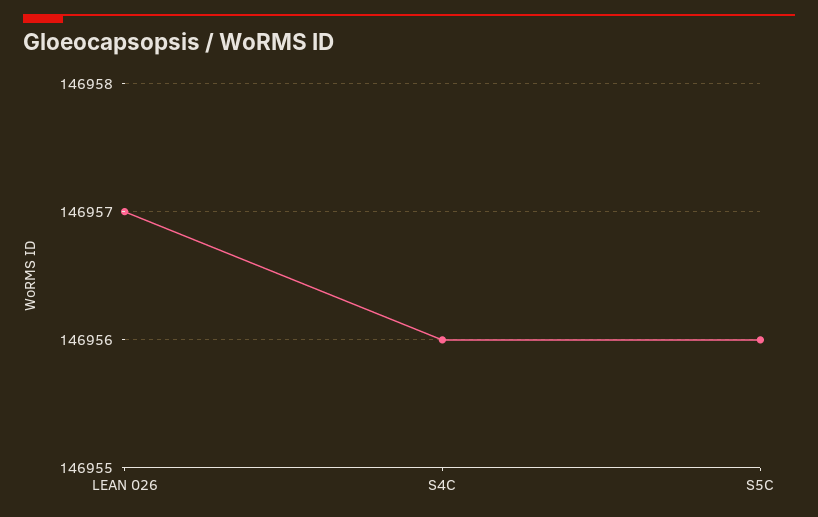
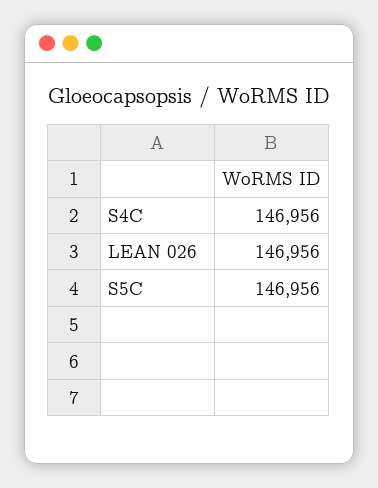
LEAN 026: 146957 -> 146956

